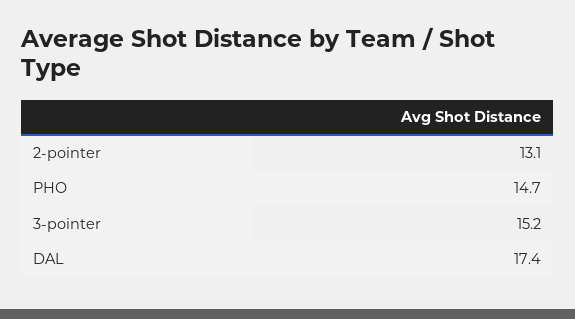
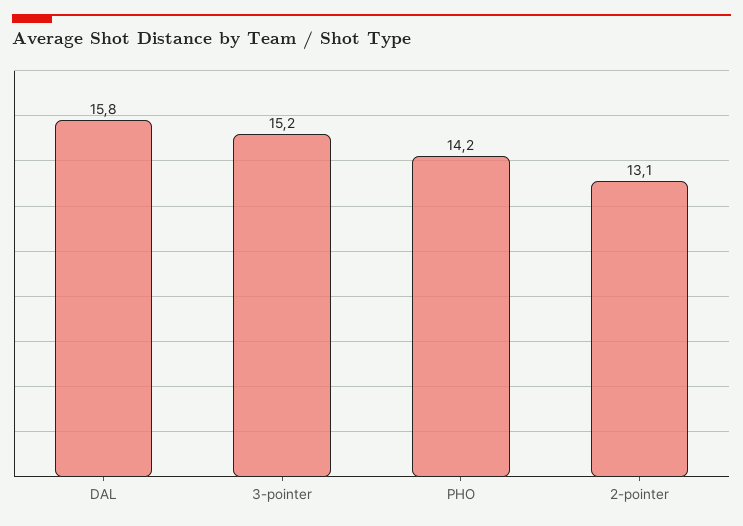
PHO: 14.7 -> 14.2
DAL: 17.4 -> 15.8

